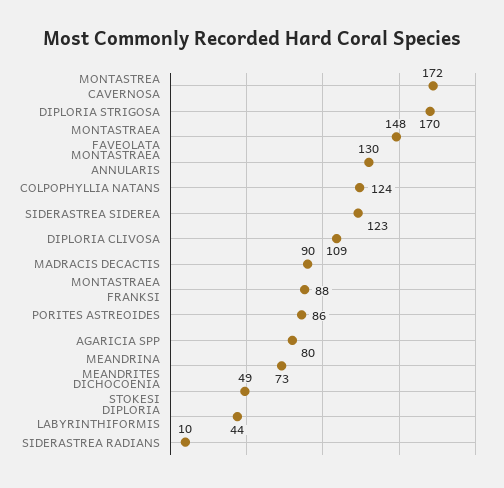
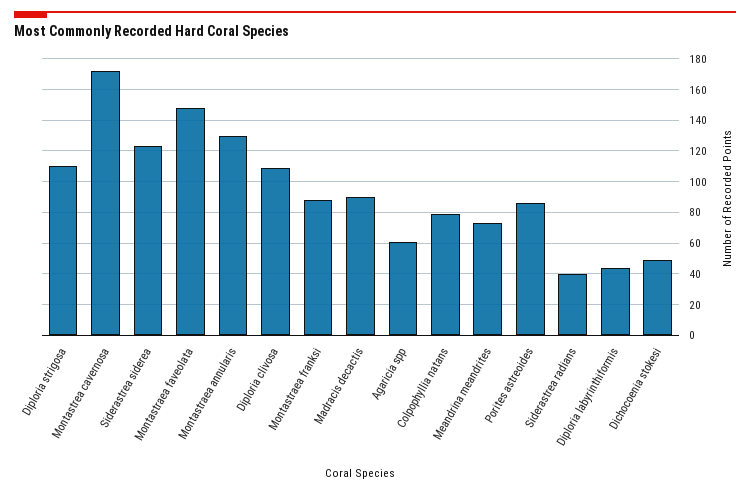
DIPLORIA STRIGOSA: 170 -> 110
COLPOPHYLLIA NATANS: 124 -> 80
AGARICIA SPP: 80 -> 60
SIDERASTREA RADIANS: 10 -> 40

